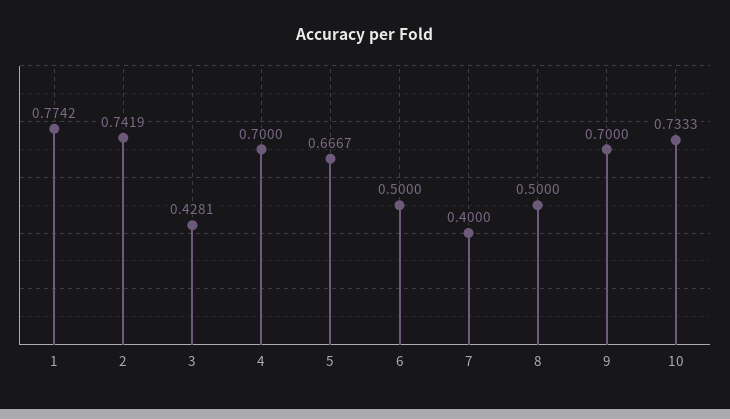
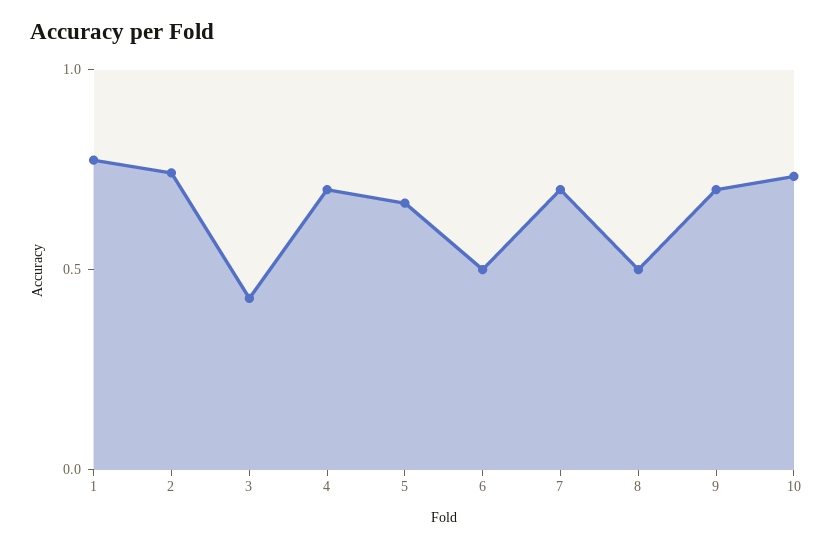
7: 0.4 -> 0.7

